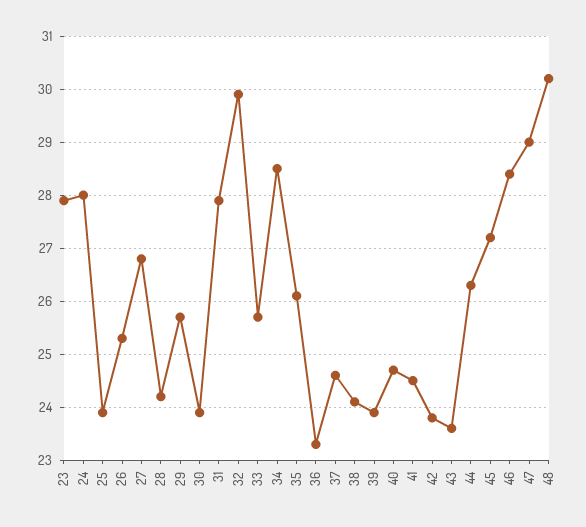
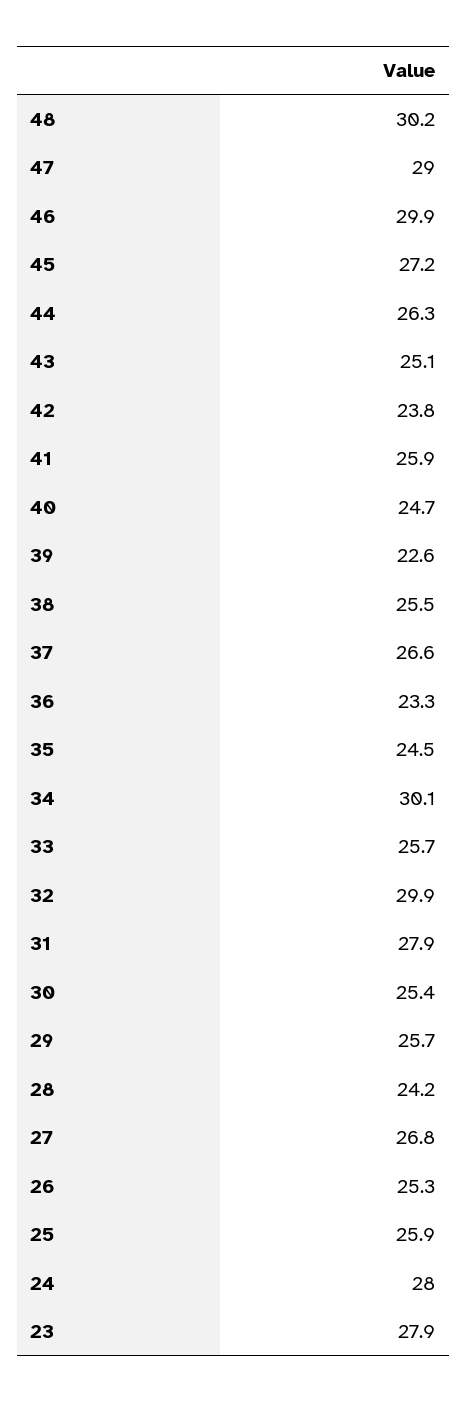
25: 24 -> 25.9
30: 24 -> 25.4
34: 28.5 -> 30.1
35: 26 -> 24.5
37: 24.5 -> 26.6
38: 24 -> 25.5
39: 24 -> 22.6
41: 24.5 -> 25.9
43: 23.5 -> 25.1
46: 28.5 -> 29.9

